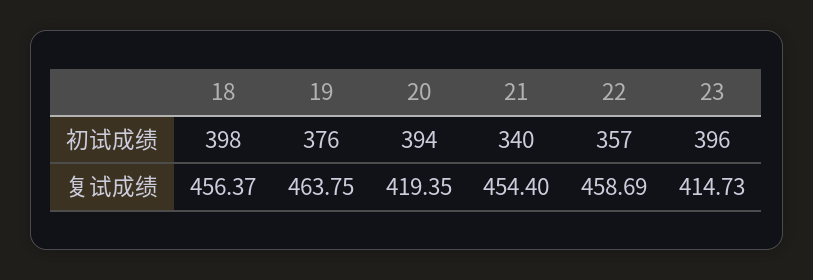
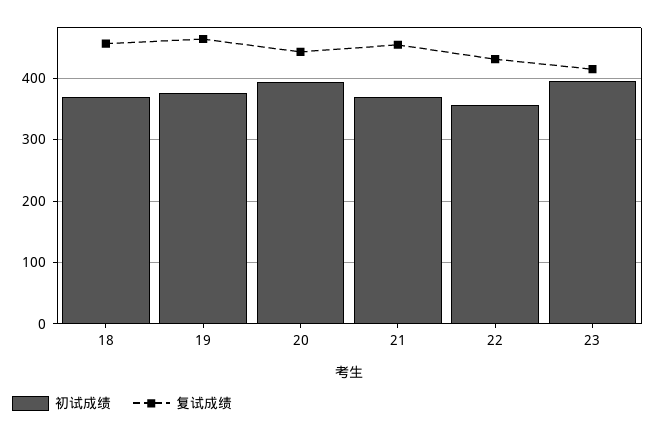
初试成绩, 18: 398 -> 370
初试成绩, 21: 340 -> 370
复试成绩, 20: 419.35 -> 440
复试成绩, 22: 458.69 -> 430

